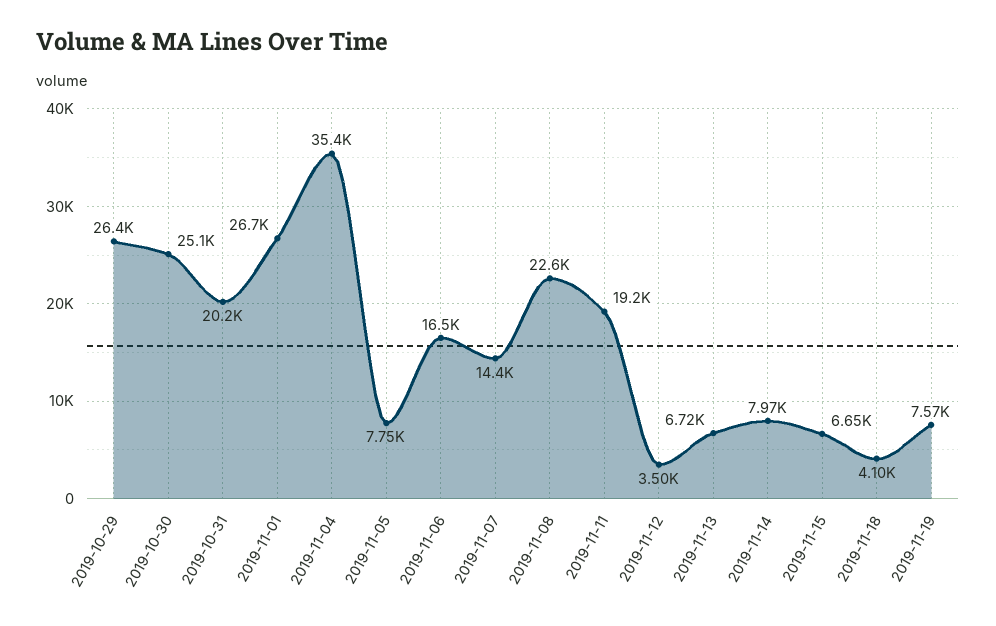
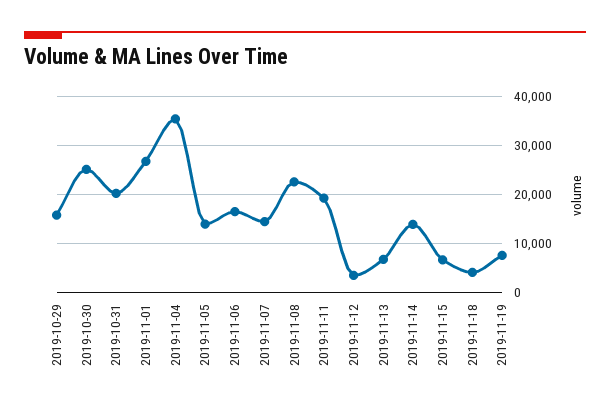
2019-10-29: 26400 -> 16000
2019-11-05: 7750 -> 14000
2019-11-14: 7970 -> 14000

